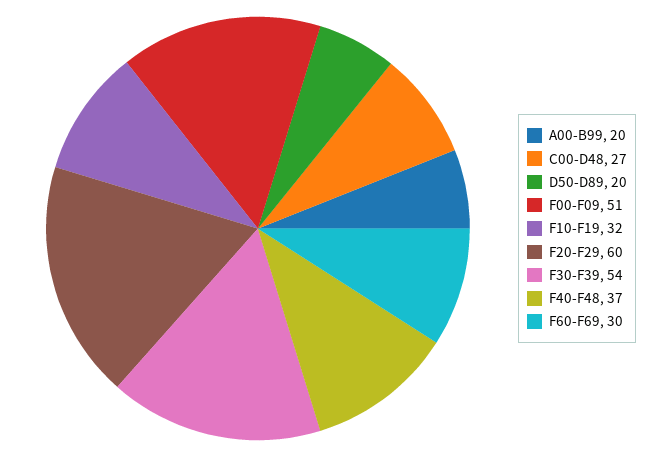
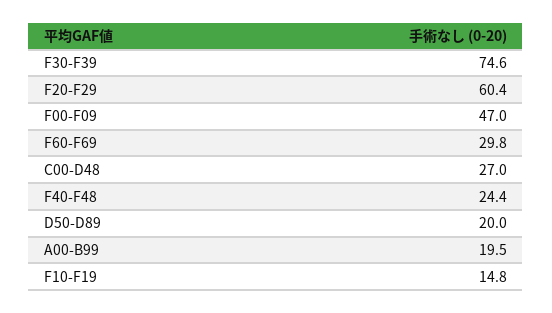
F00-F09: 51 -> 47
F10-F19: 32 -> 14.8
F30-F39: 54 -> 74.6
F40-F48: 37 -> 24.4

